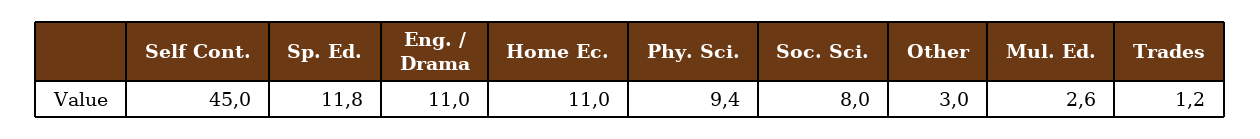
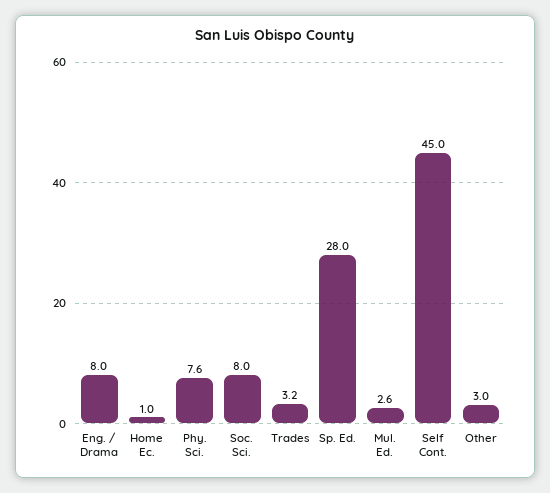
Sp. Ed.: 11.8 -> 28
Eng. / Drama: 11 -> 8
Home Ec.: 11 -> 1
Phy. Sci.: 9.4 -> 7.6
Trades: 1.2 -> 3.2

